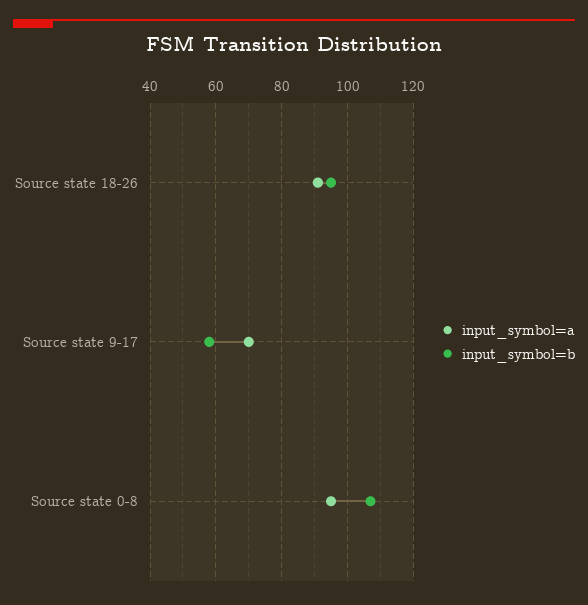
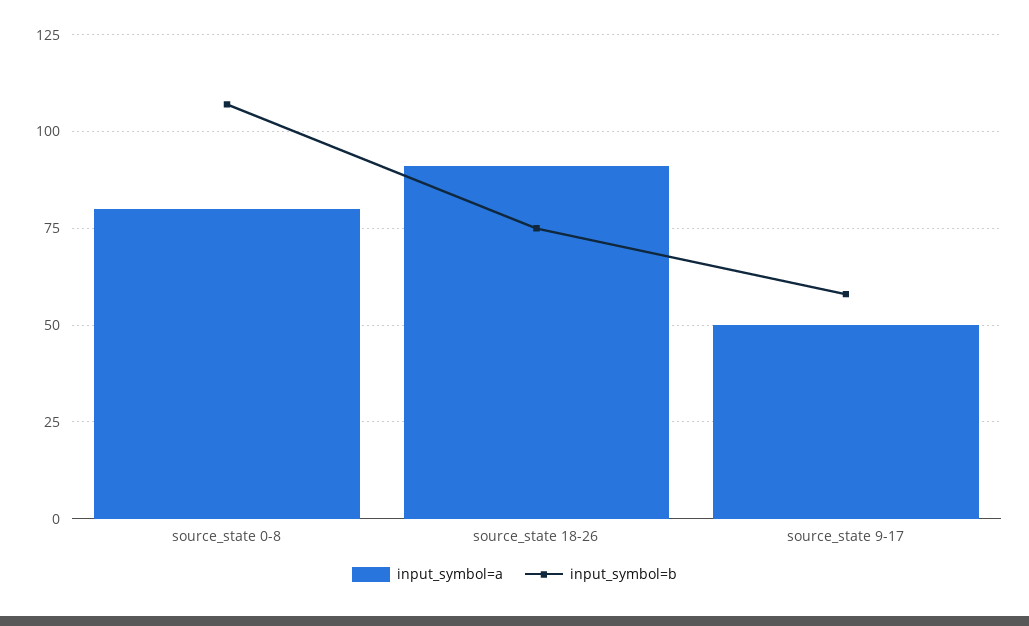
input_symbol=b, Source state 18-26: 95 -> 75
input_symbol=a, Source state 9-17: 70 -> 50
input_symbol=a, Source state 0-8: 95 -> 80

